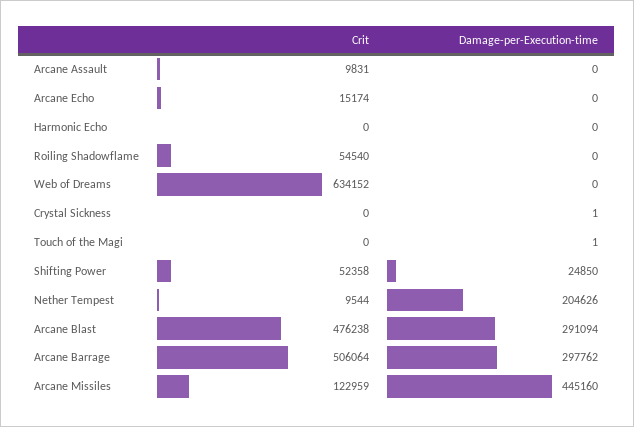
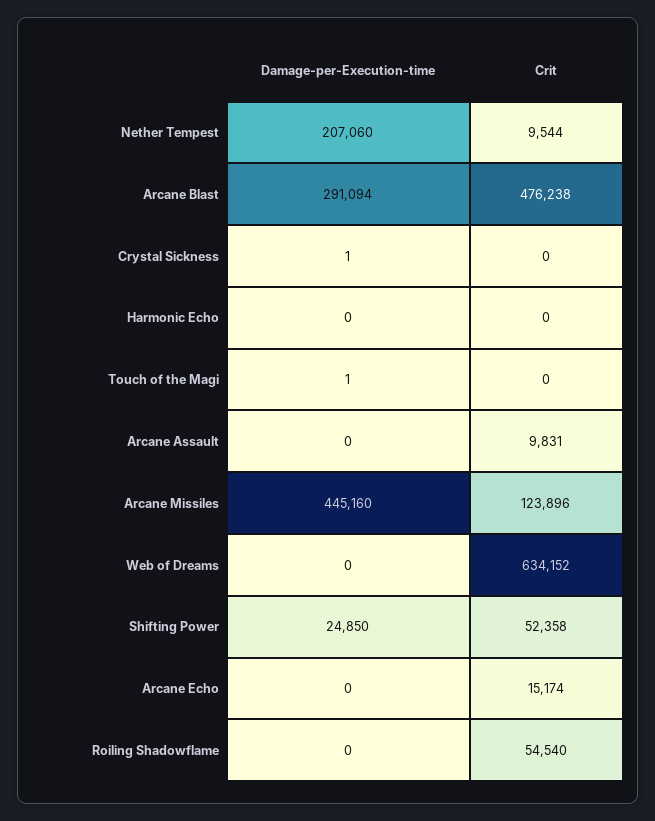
Damage-per-Execution-time, Nether Tempest: 204626 -> 207060
Crit, Arcane Barrage: 506064 -> none
Damage-per-Execution-time, Arcane Barrage: 297762 -> none
Crit, Arcane Missiles: 122959 -> 123896

